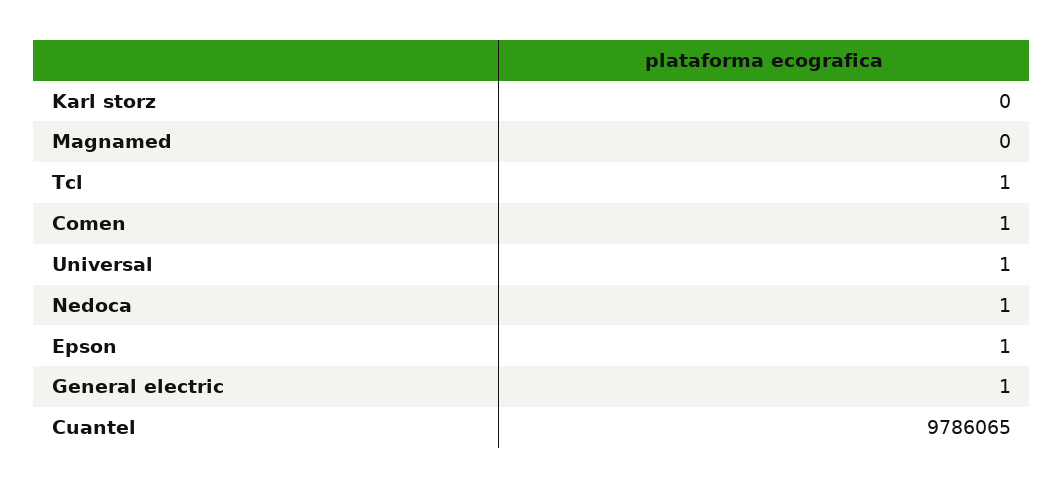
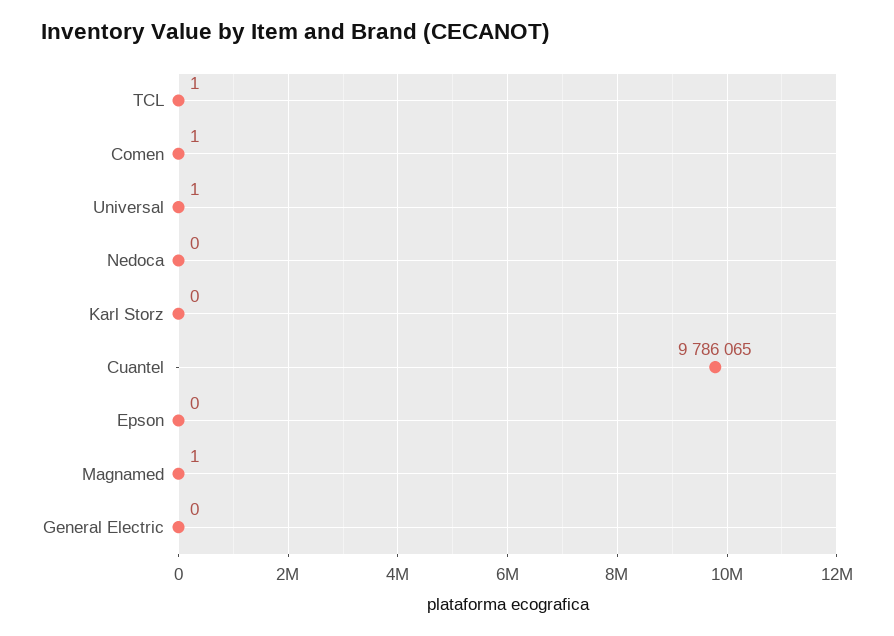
Magnamed: 0 -> 1
Nedoca: 1 -> 0
Epson: 1 -> 0
General electric: 1 -> 0

